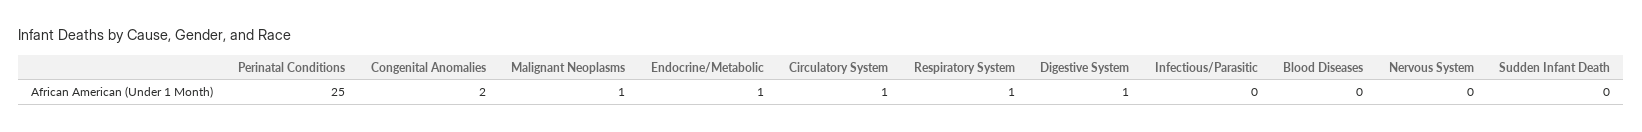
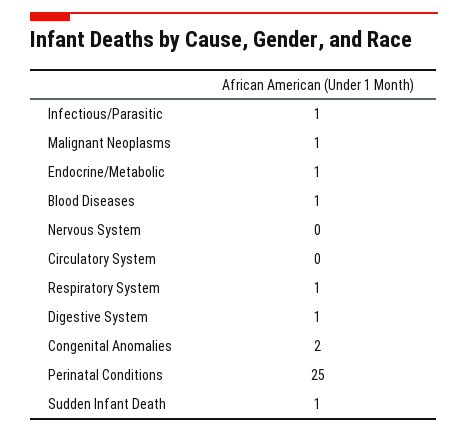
Circulatory System: 1 -> 0
Infectious/Parasitic: 0 -> 1
Blood Diseases: 0 -> 1
Sudden Infant Death: 0 -> 1

